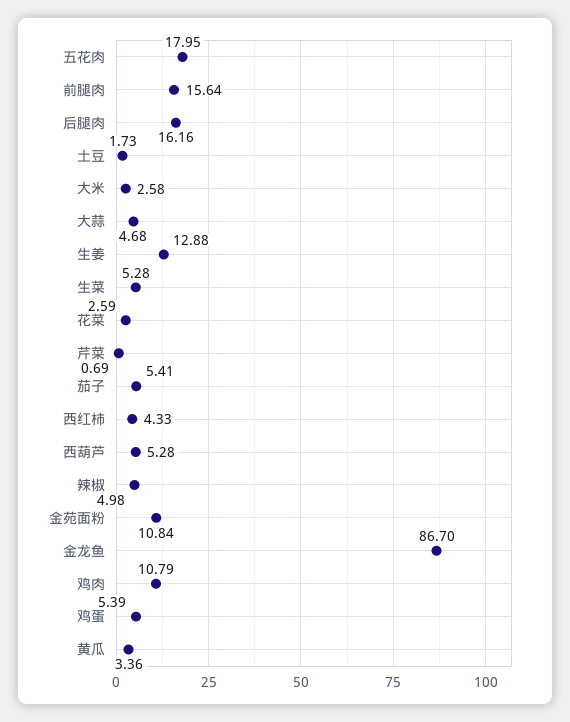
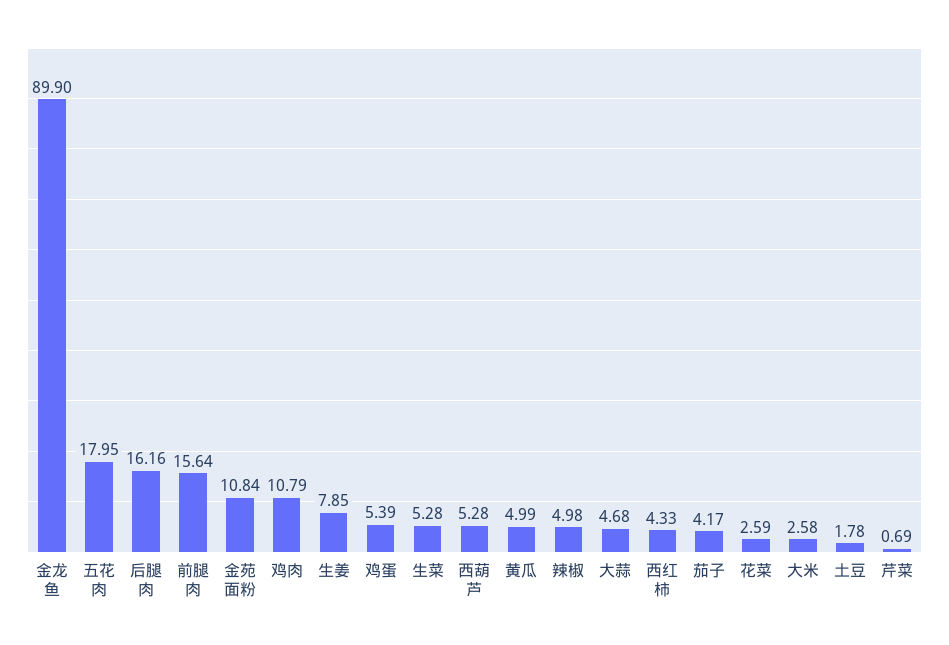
土豆: 1.73 -> 1.78
生姜: 12.88 -> 7.85
茄子: 5.41 -> 4.17
金龙鱼: 86.7 -> 89.9
黄瓜: 3.36 -> 4.99

